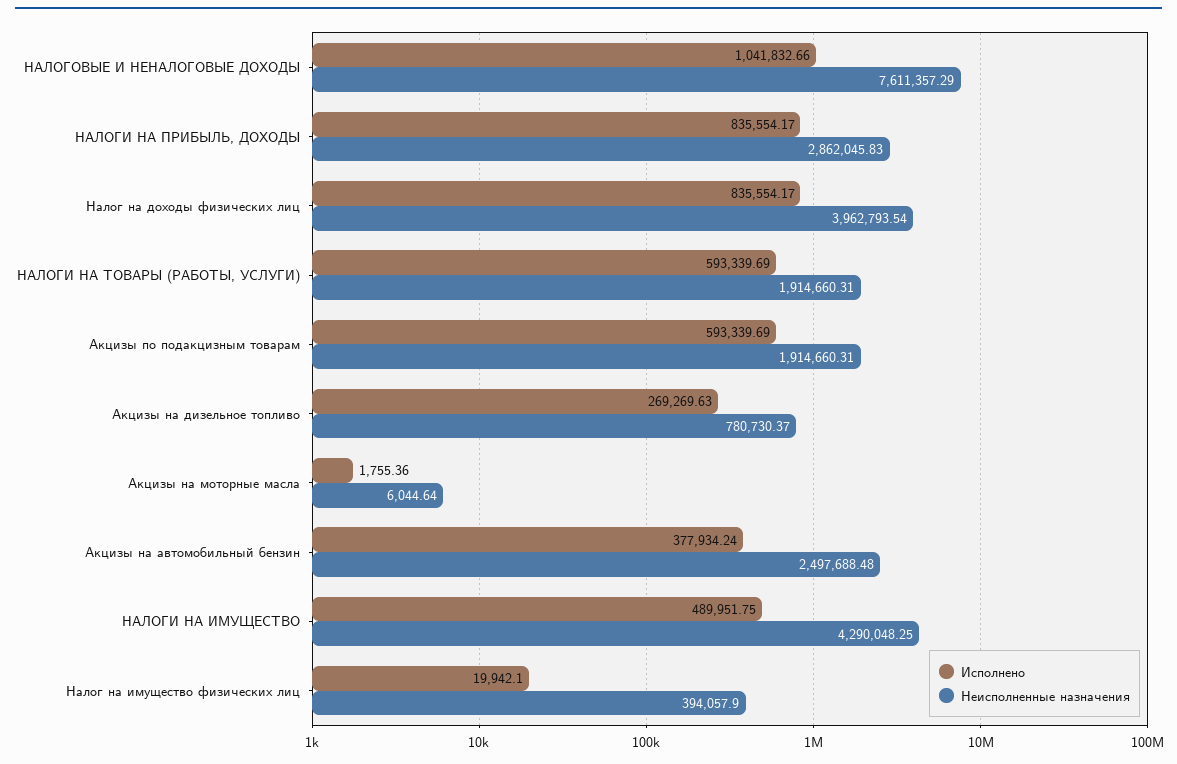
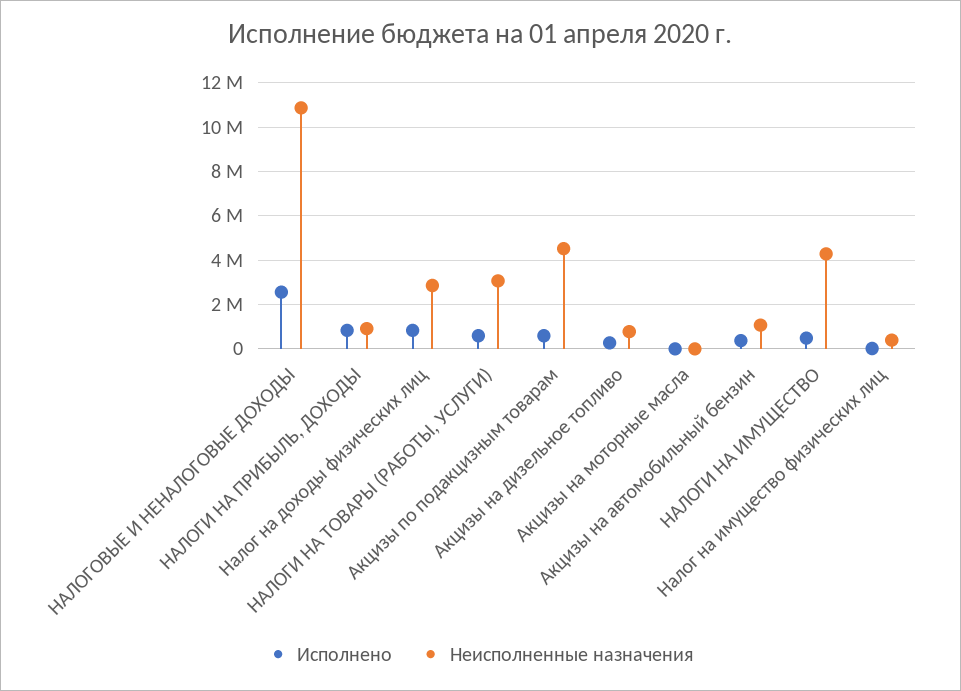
Исполнено, НАЛОГОВЫЕ И НЕНАЛОГОВЫЕ ДОХОДЫ: 1041832.66 -> 2500000
Неисполненные назначения, НАЛОГОВЫЕ И НЕНАЛОГОВЫЕ ДОХОДЫ: 7611357.29 -> 11000000
Неисполненные назначения, НАЛОГИ НА ПРИБЫЛЬ, ДОХОДЫ: 2862045.83 -> 1000000
Неисполненные назначения, Налог на доходы физических лиц: 3962793.54 -> 3000000
Неисполненные назначения, НАЛОГИ НА ТОВАРЫ (РАБОТЫ, УСЛУГИ): 1914660.31 -> 3000000
Неисполненные назначения, Акцизы по подакцизным товарам: 1914660.31 -> 4500000
Неисполненные назначения, Акцизы на автомобильный бензин: 2497688.48 -> 1000000

